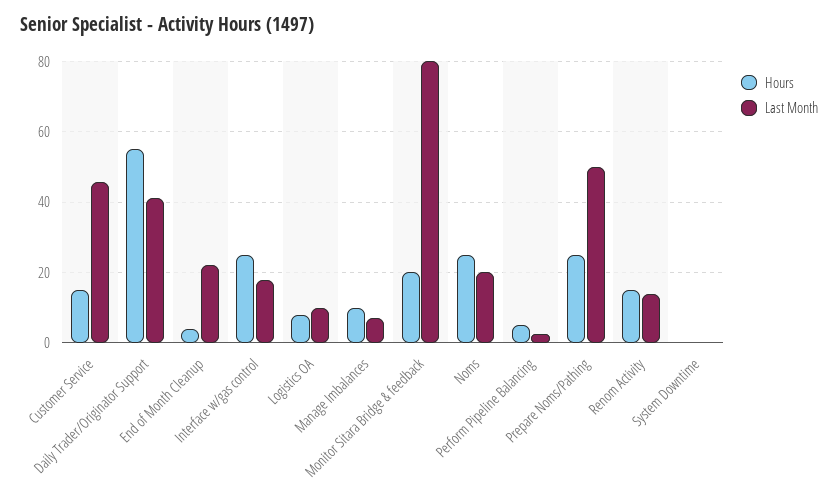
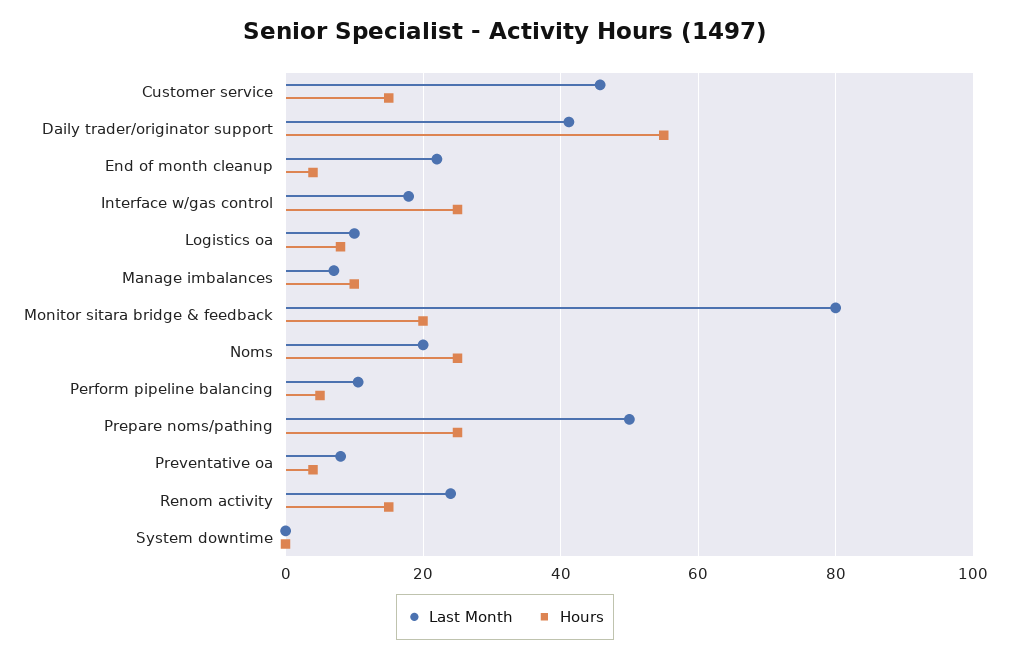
Last Month, Perform Pipeline Balancing: 2 -> 10
Last Month, Renom Activity: 14 -> 24
Last Month, Preventative oa: none -> 8
Hours, Preventative oa: none -> 4

